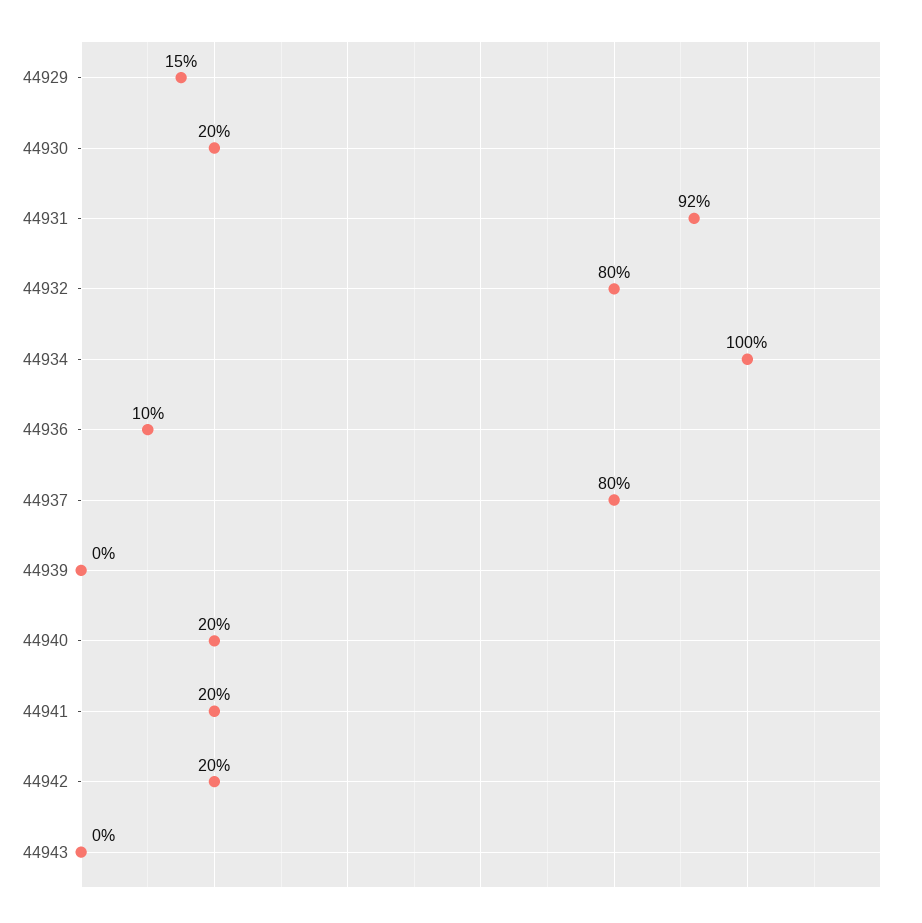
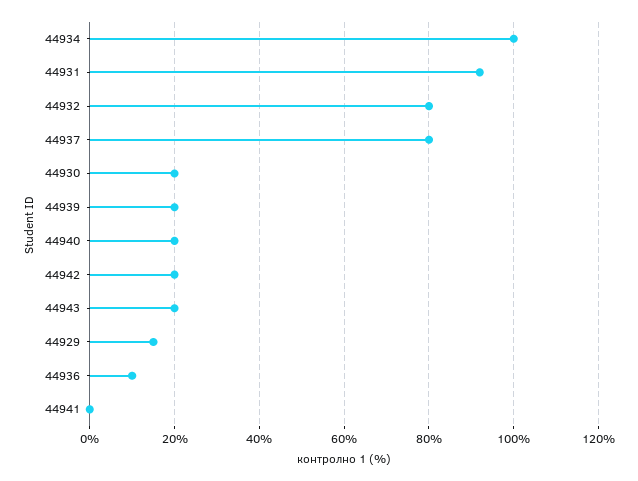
44939: 0 -> 20
44941: 20 -> 0
44943: 0 -> 20

